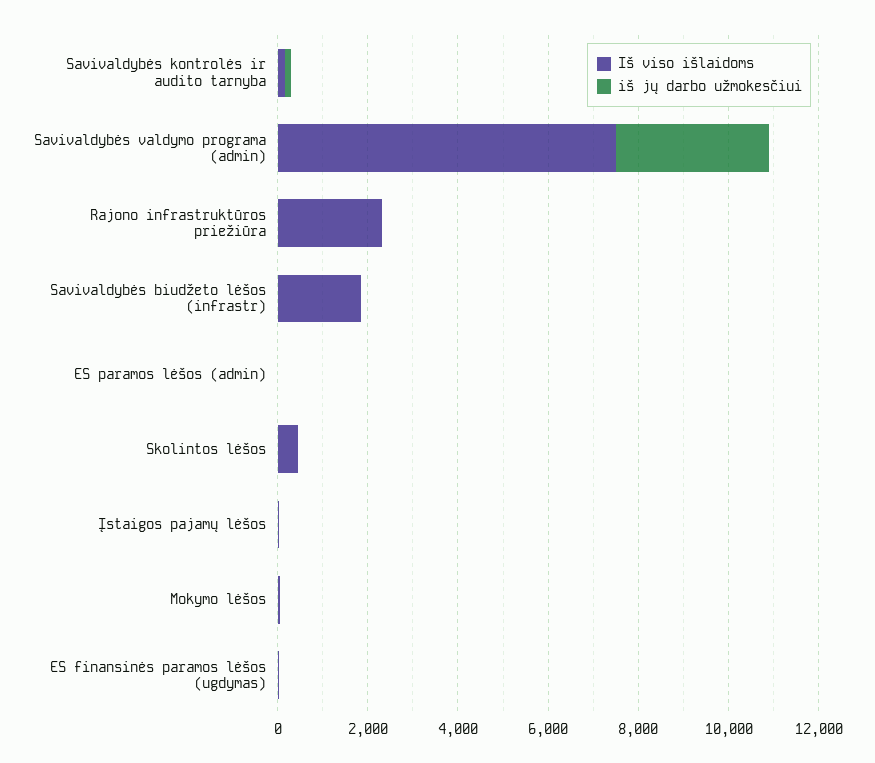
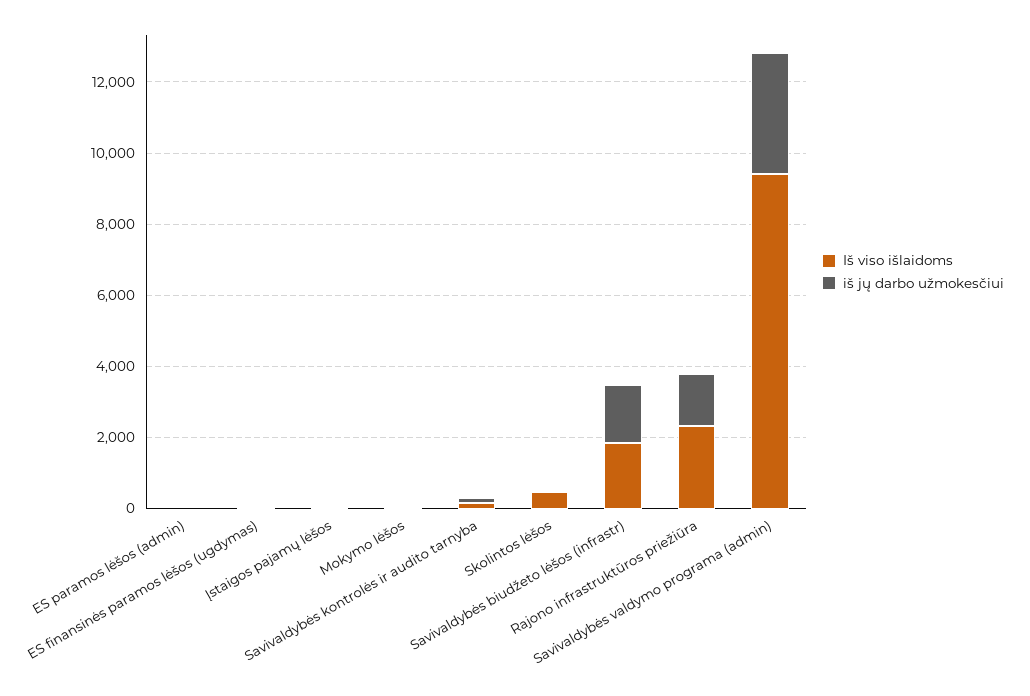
Iš viso išlaidoms, Savivaldybės valdymo programa (admin): 7500 -> 9500
iš jų darbo užmokesčiui, Rajono infrastruktūros priežiūra: 0 -> 1500
iš jų darbo užmokesčiui, Savivaldybės biudžeto lėšos (infrastr): 0 -> 1500

